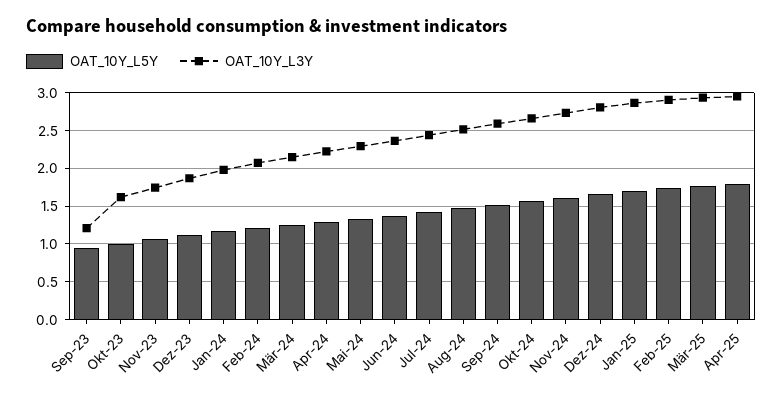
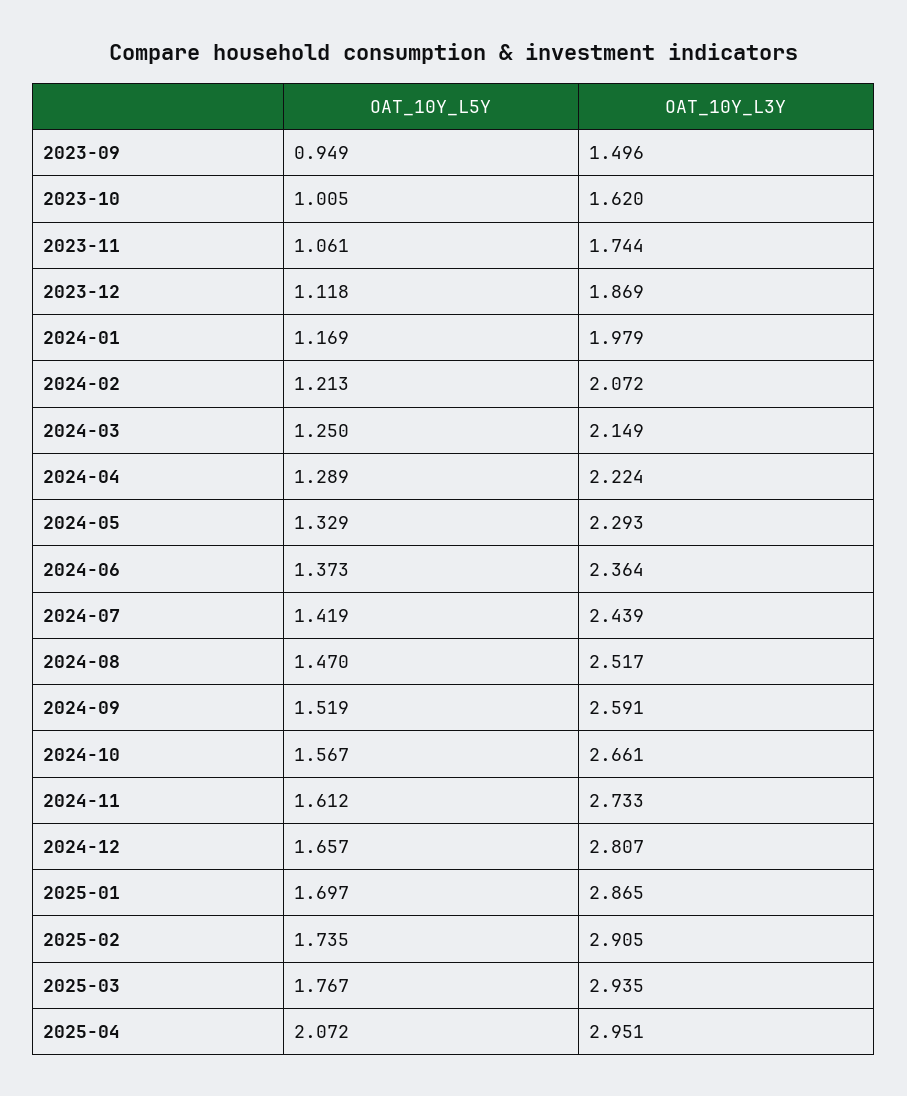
OAT_10Y_L3Y, Sep-23: 1.2 -> 1.496
OAT_10Y_L5Y, Apr-25: 1.8 -> 2.072

